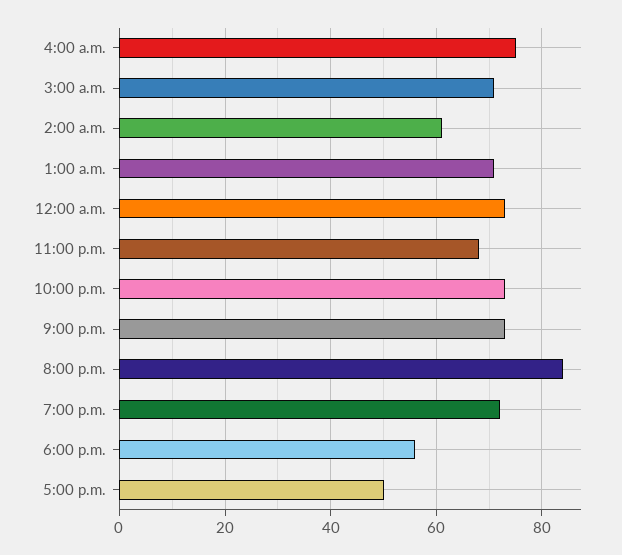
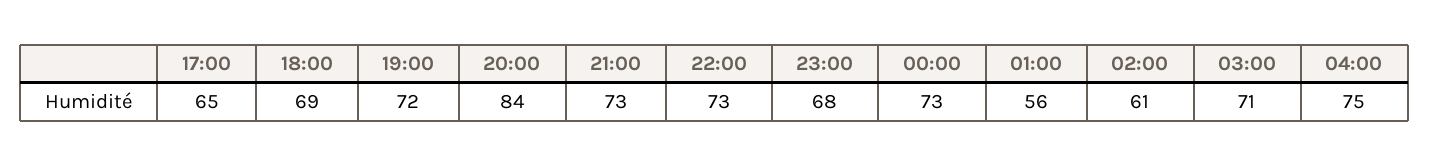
1:00 a.m.: 70 -> 56
6:00 p.m.: 55 -> 69
5:00 p.m.: 50 -> 65

